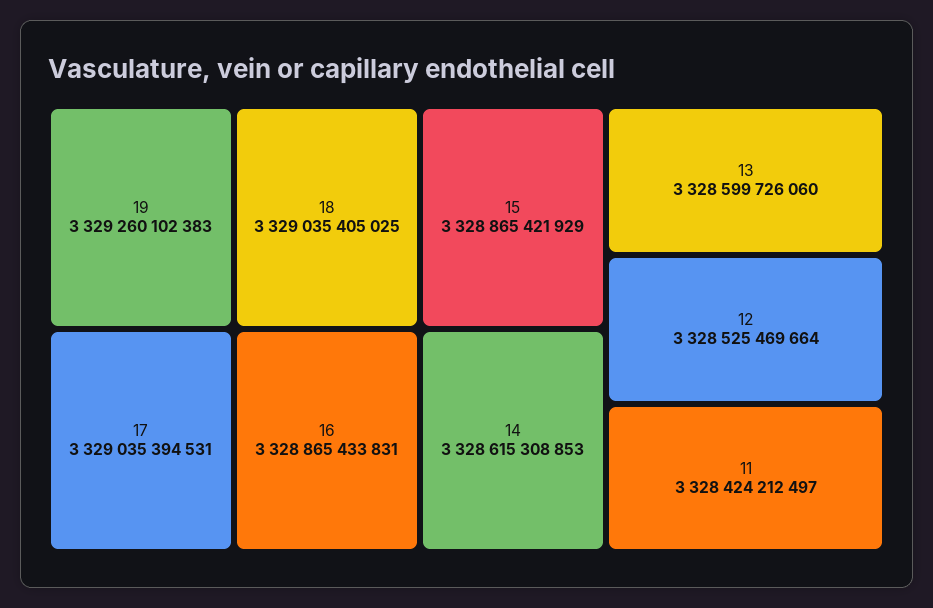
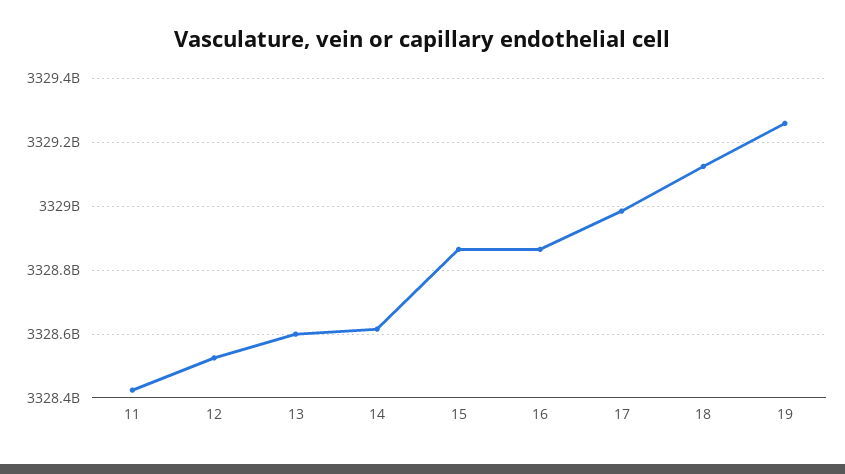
18: 3329035405025 -> 3329120000000
17: 3329035394531 -> 3328980000000

